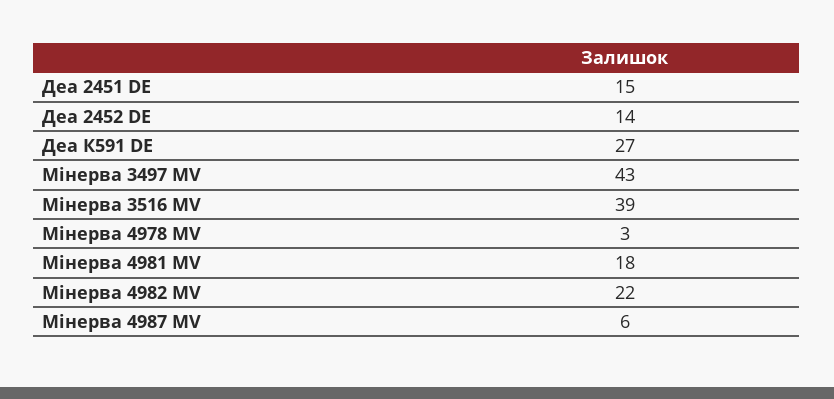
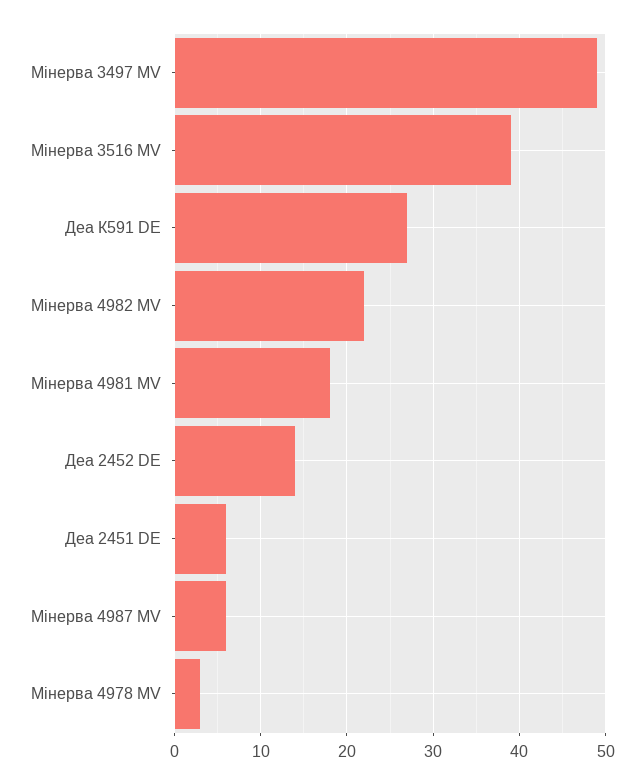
Деа 2451 DE: 15 -> 6
Мінерва 3497 MV: 43 -> 49

